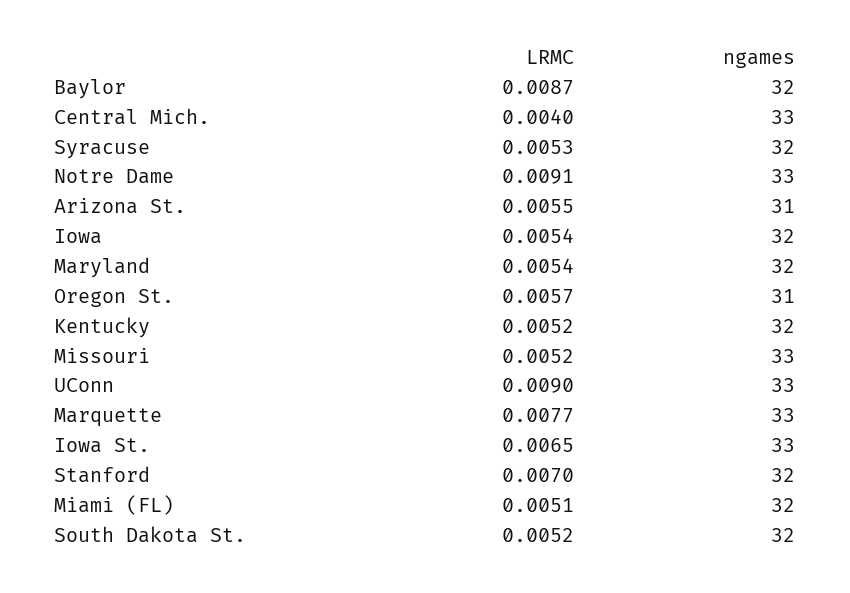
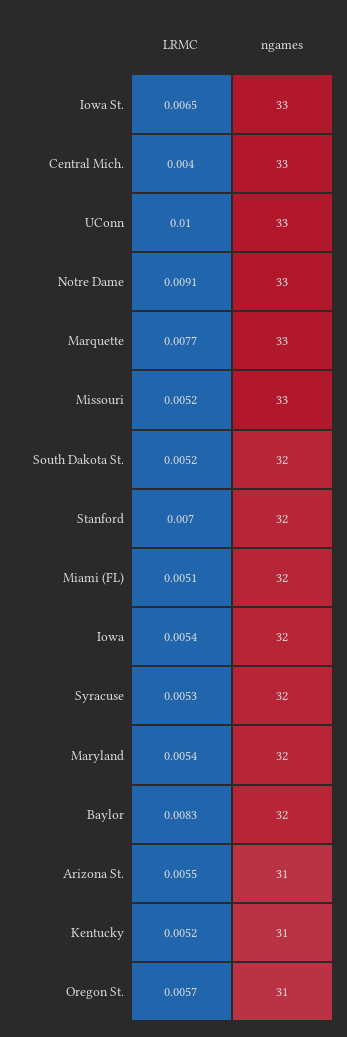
LRMC, Baylor: 0.0087 -> 0.0083
ngames, Kentucky: 32 -> 31
LRMC, UConn: 0.009 -> 0.01

